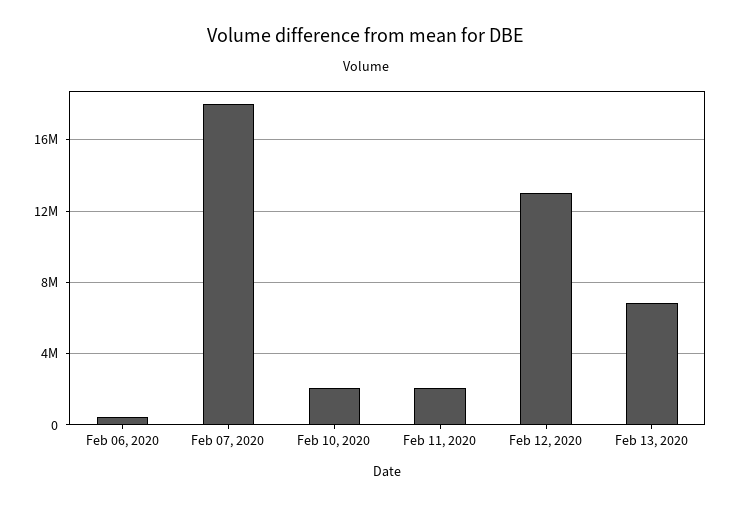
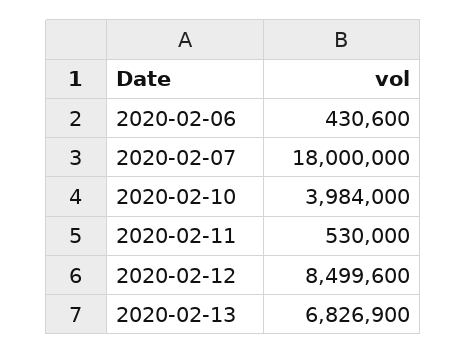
Feb 10, 2020: 2000000 -> 3984000
Feb 11, 2020: 2000000 -> 530000
Feb 12, 2020: 13000000 -> 8499600

